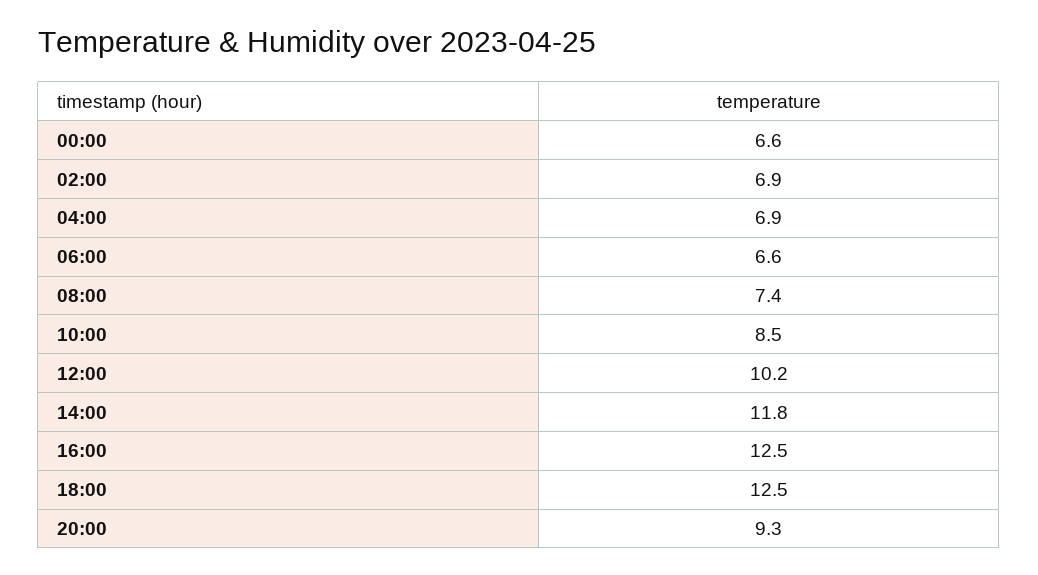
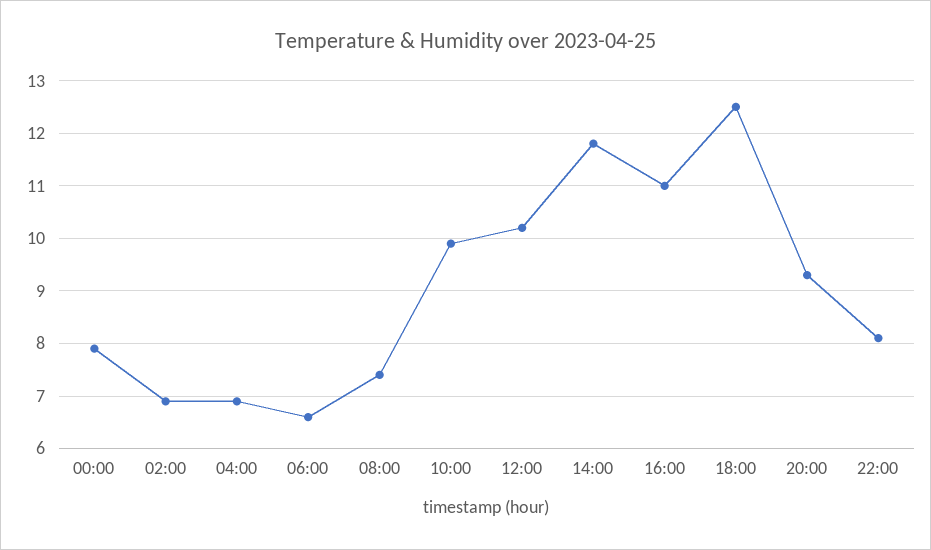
00:00: 6.6 -> 8
10:00: 8.5 -> 10
16:00: 12.5 -> 11
22:00: none -> 8

